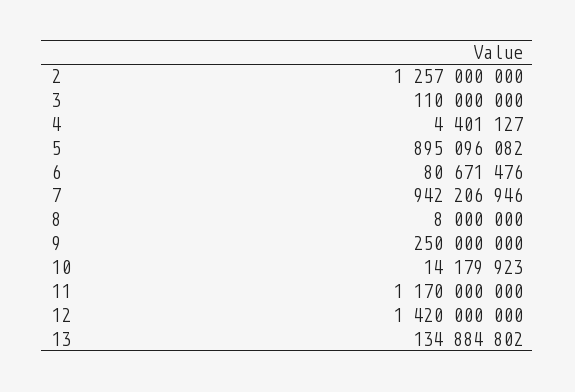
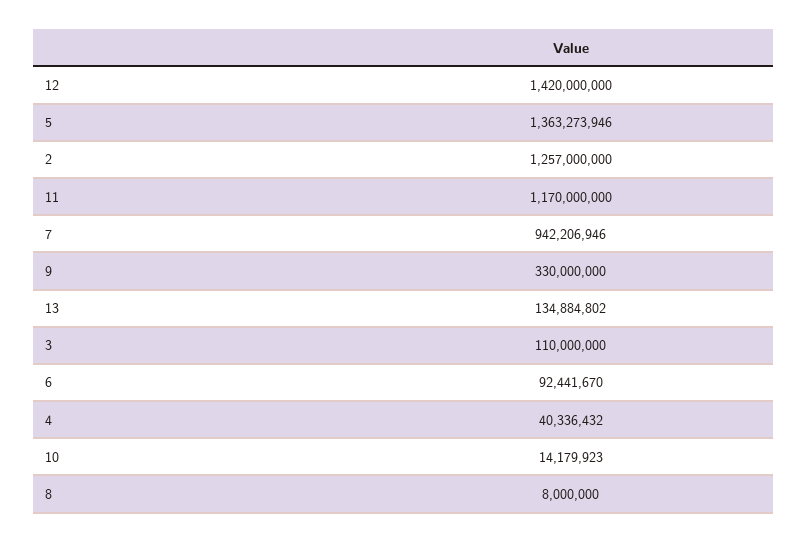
4: 4401127 -> 40336432
5: 895096082 -> 1363273946
6: 80671476 -> 92441670
9: 250000000 -> 330000000

